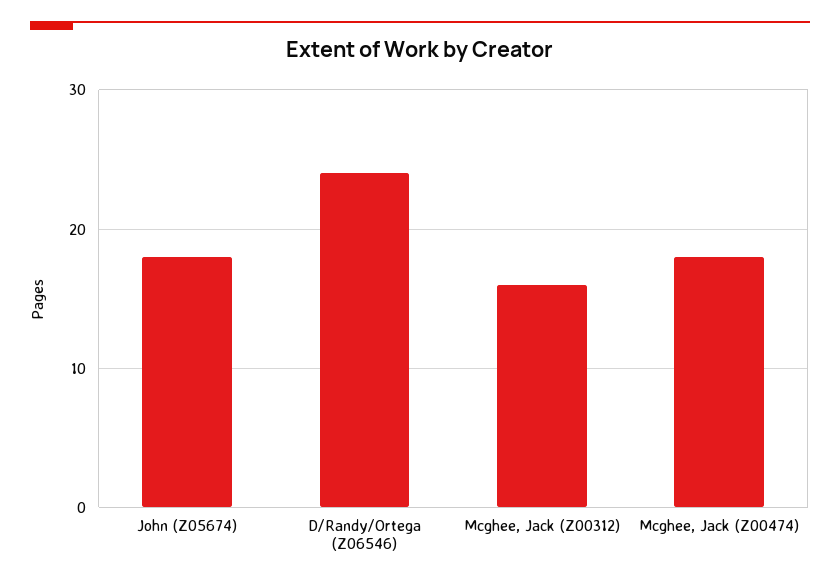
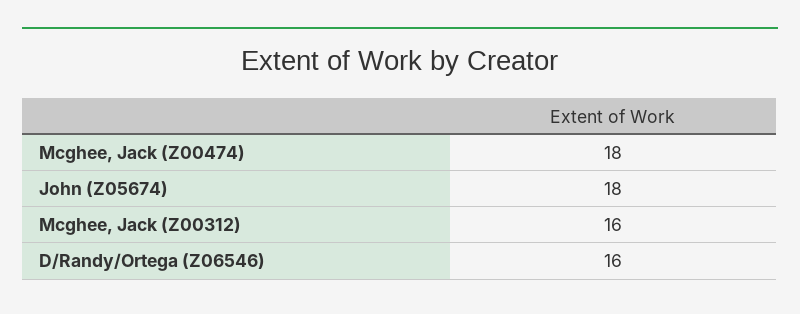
D/Randy/Ortega (Z06546): 24 -> 16

